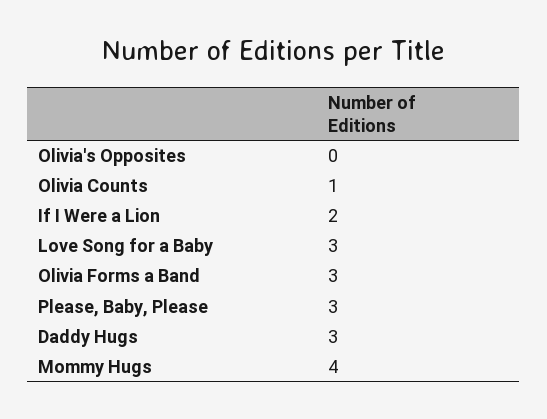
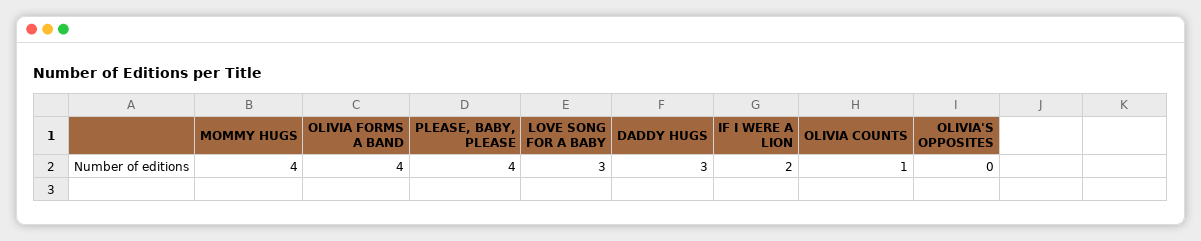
Olivia Forms a Band: 3 -> 4
Please, Baby, Please: 3 -> 4

